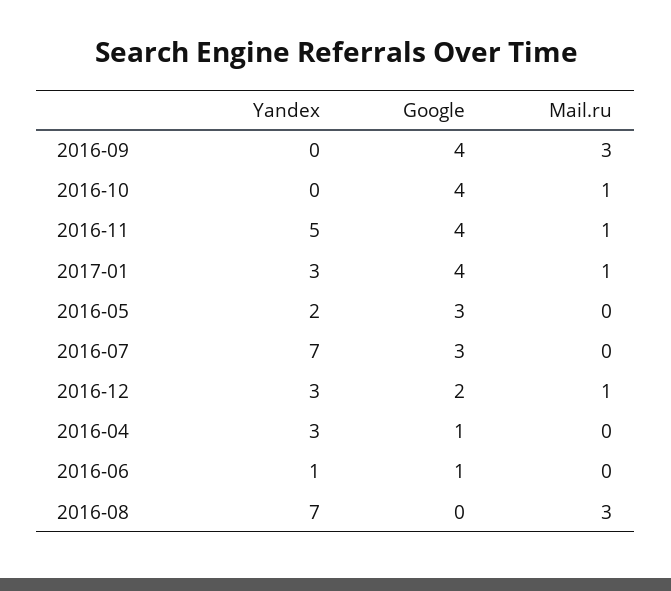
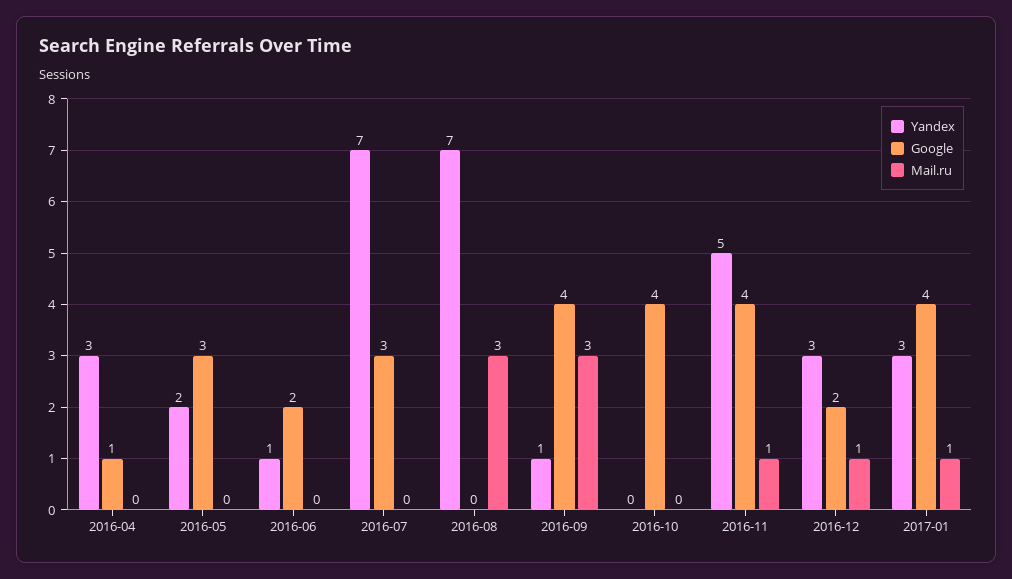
Yandex, 2016-09: 0 -> 1
Mail.ru, 2016-10: 1 -> 0
Google, 2016-06: 1 -> 2

